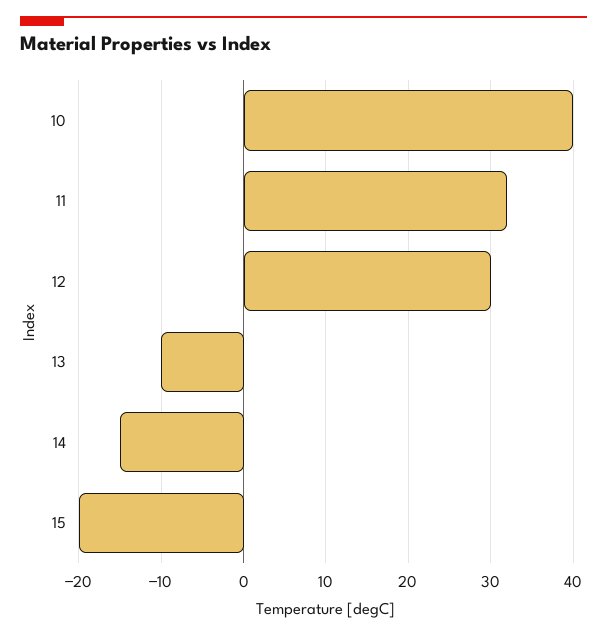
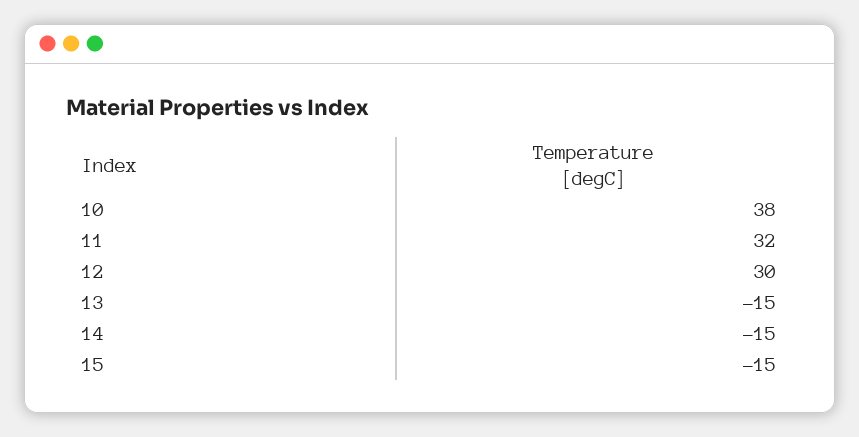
10: 40 -> 38
13: -10 -> -15
15: -20 -> -15

